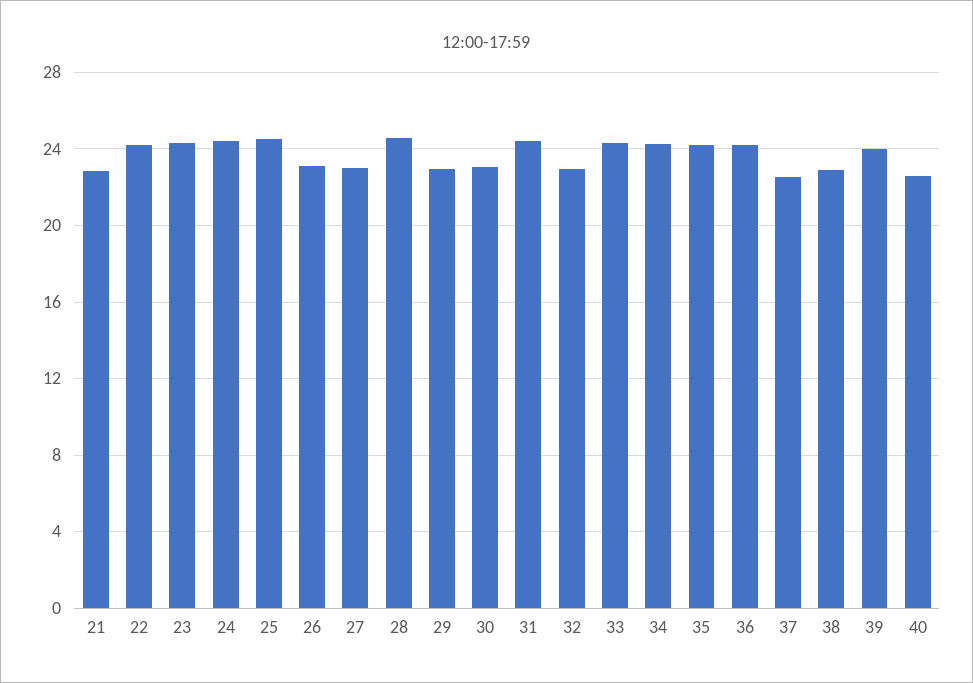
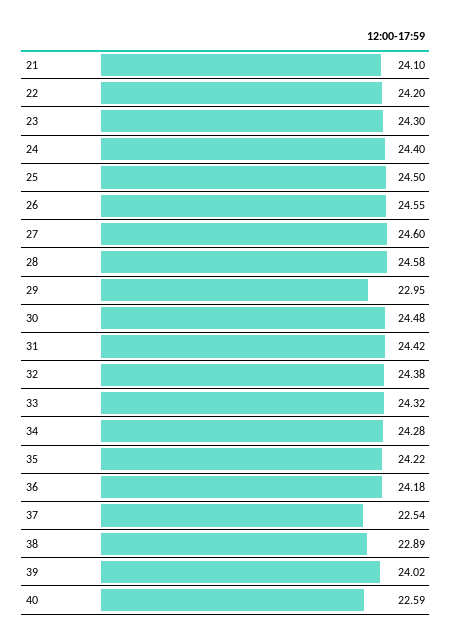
21: 23 -> 24.1
26: 23 -> 24.55
27: 23 -> 24.6
30: 23 -> 24.48
32: 23 -> 24.38

